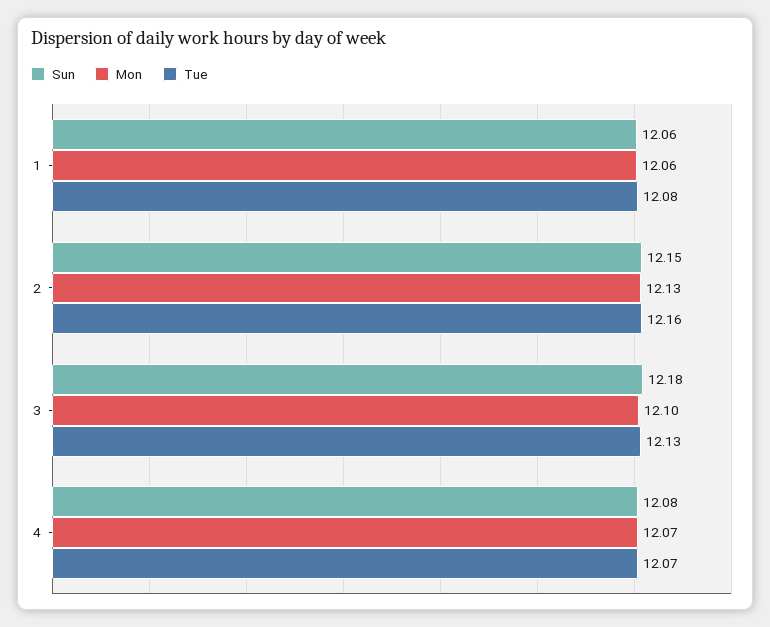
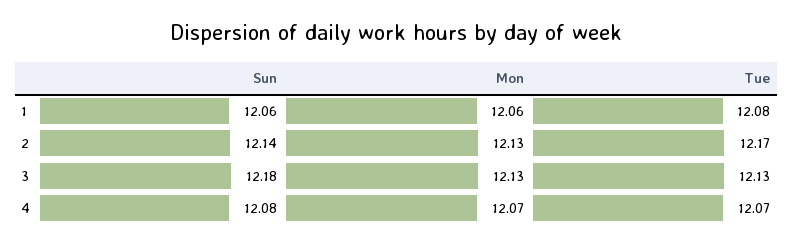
Sun, 2: 12.15 -> 12.14
Tue, 2: 12.16 -> 12.17
Mon, 3: 12.1 -> 12.13

